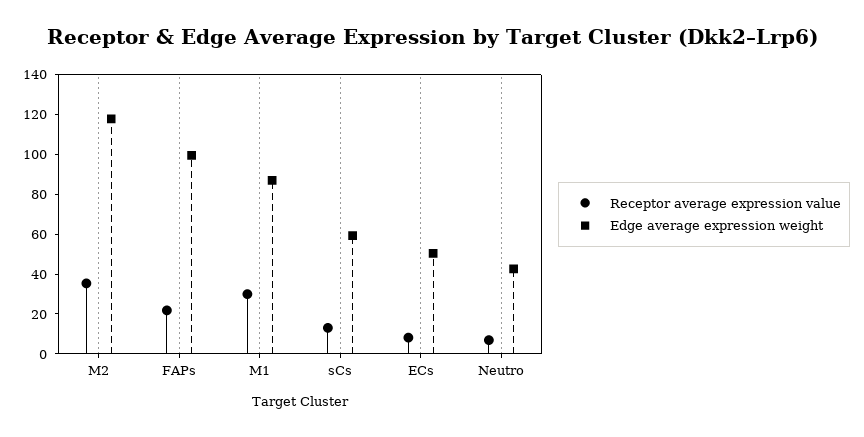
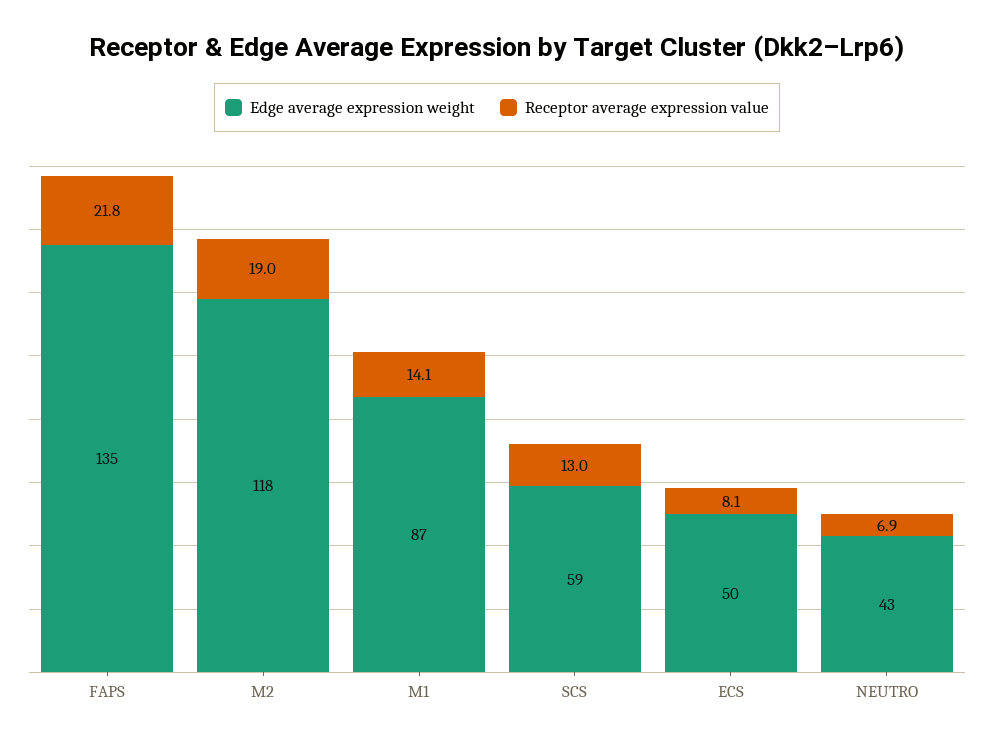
Receptor average expression value, M2: 35 -> 19
Edge average expression weight, FAPs: 100 -> 135
Receptor average expression value, M1: 30 -> 14.1

